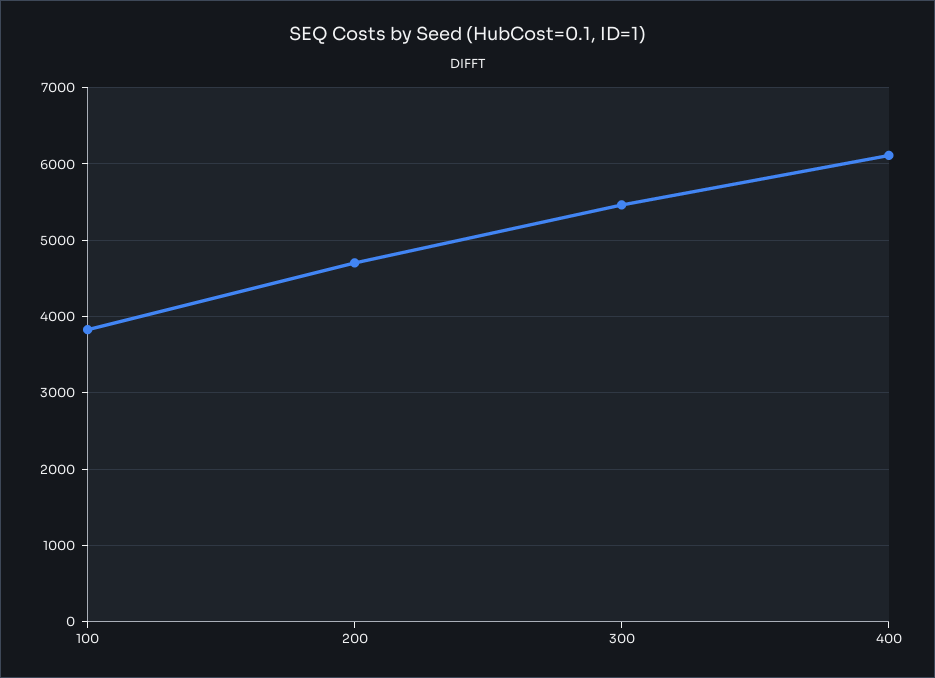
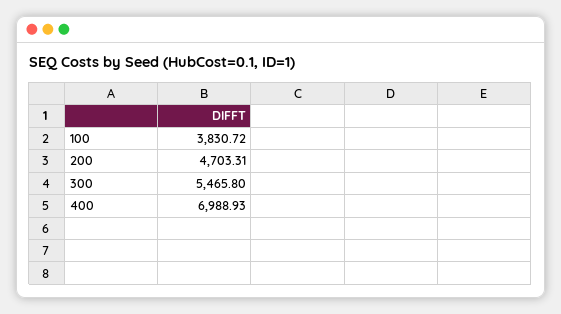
400: 6100 -> 6988.93

